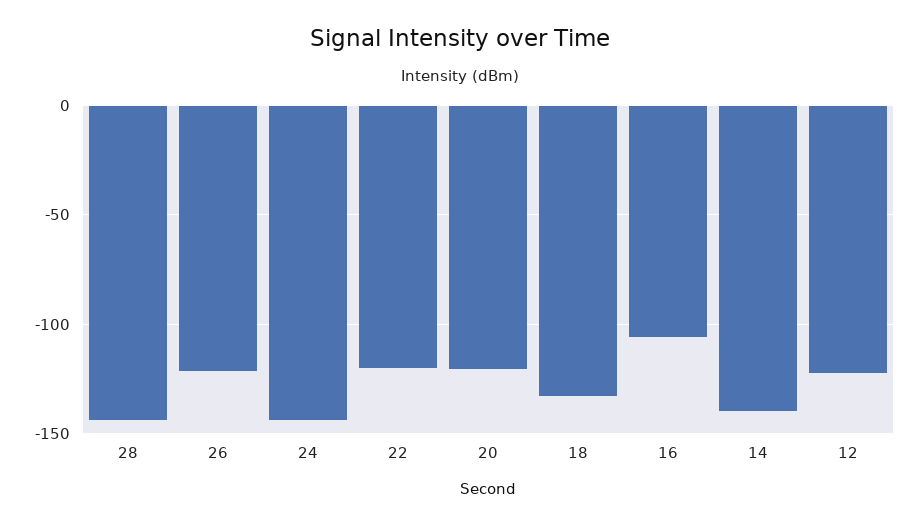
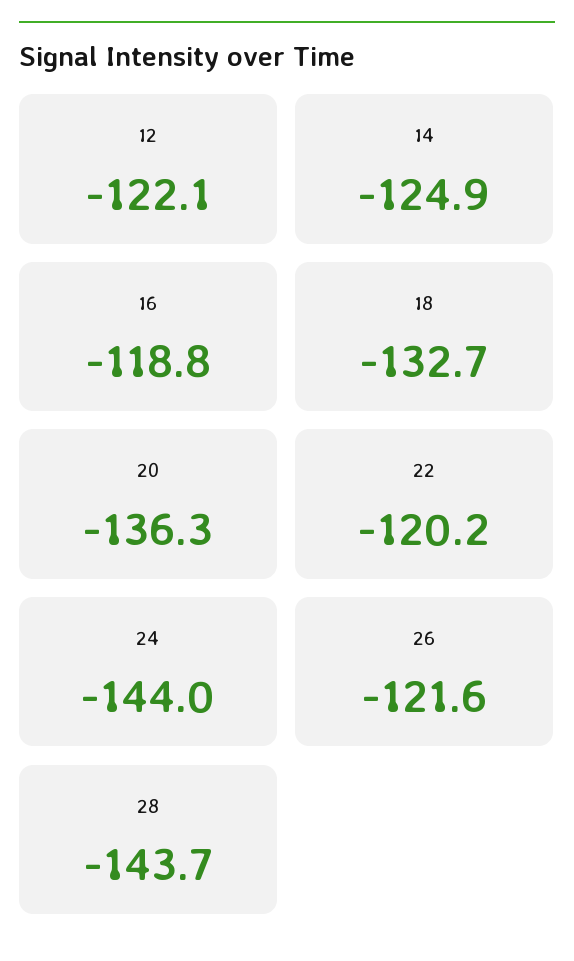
20: -120 -> -136.3
16: -105 -> -118.8
14: -140 -> -124.9

